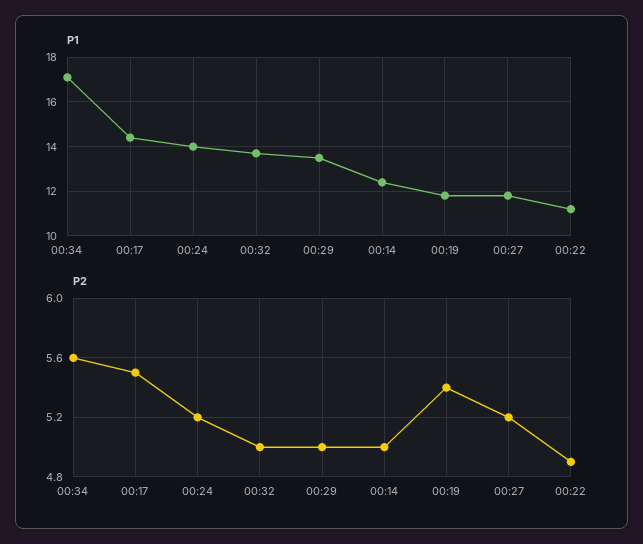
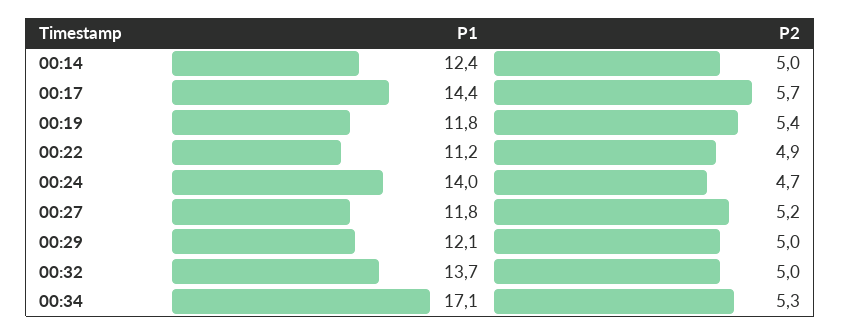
P1, 00:29: 13.5 -> 12.1
P2, 00:34: 5.6 -> 5.3
P2, 00:17: 5.5 -> 5.7
P2, 00:24: 5.2 -> 4.7

